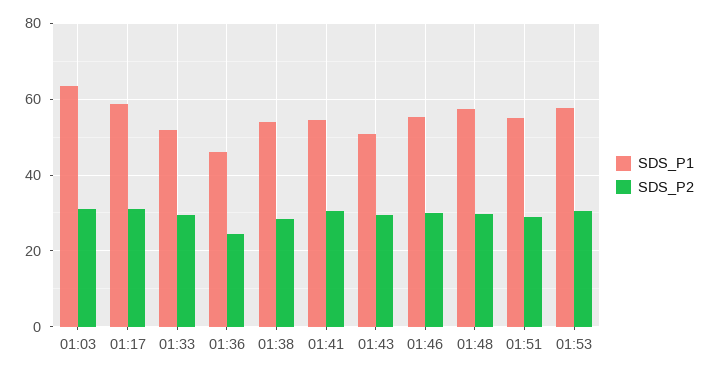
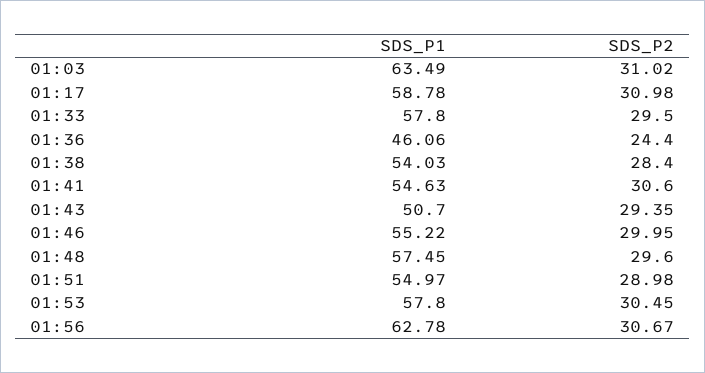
SDS_P1, 01:33: 52 -> 57.8
SDS_P1, 01:56: none -> 62.78
SDS_P2, 01:56: none -> 30.67

